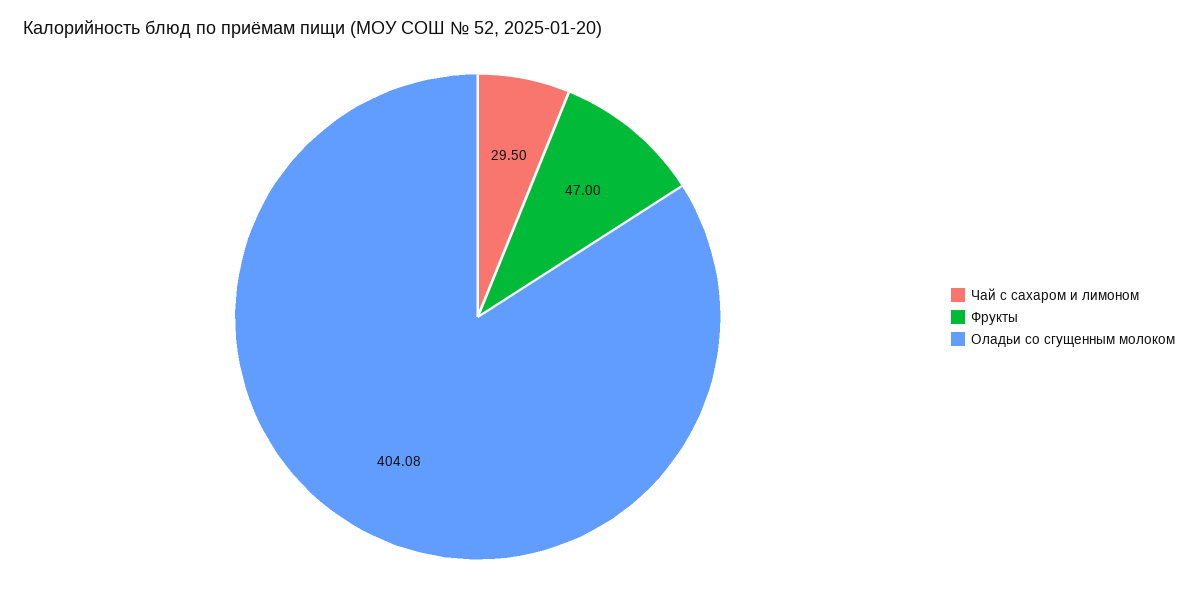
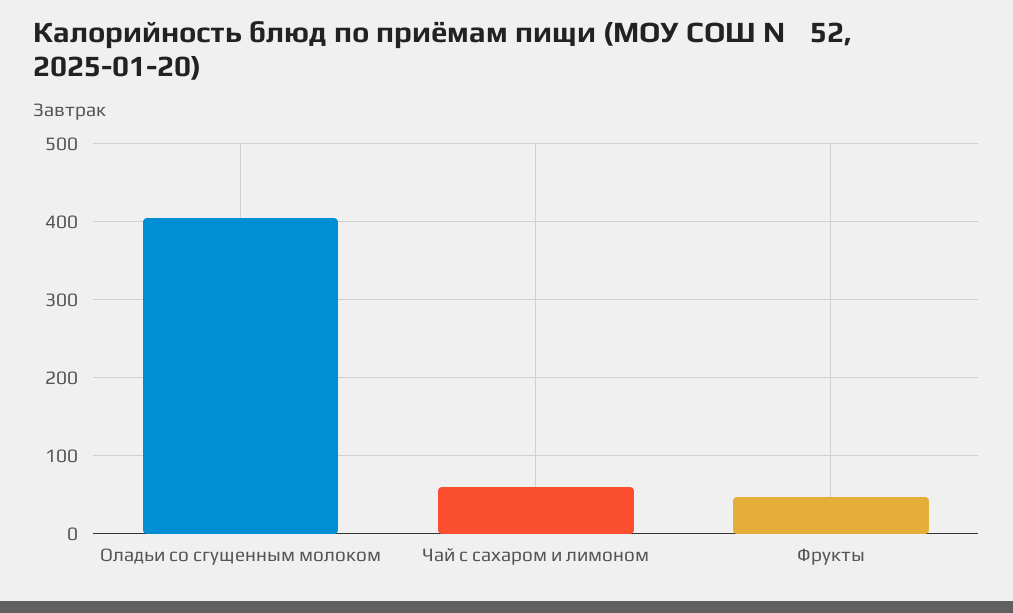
Чай с сахаром и лимоном: 29.5 -> 60

